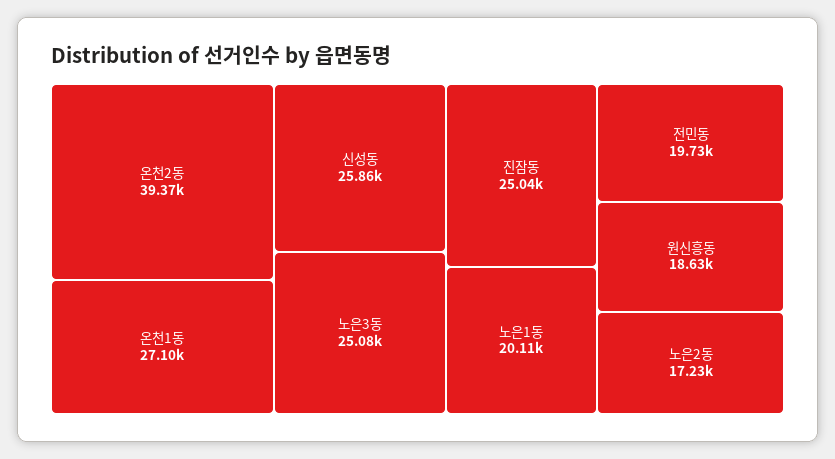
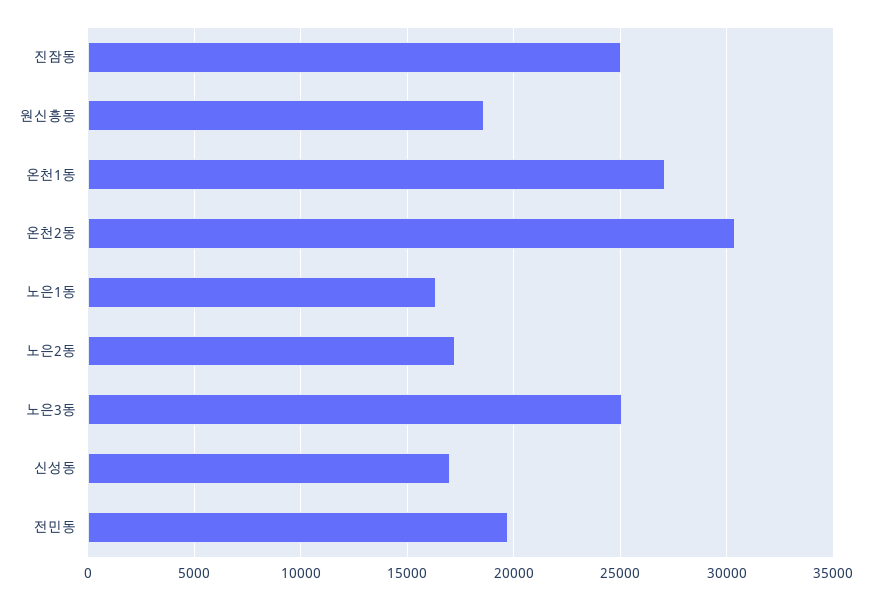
온천2동: 39370 -> 30500
신성동: 25860 -> 17000
노은1동: 20110 -> 16500

